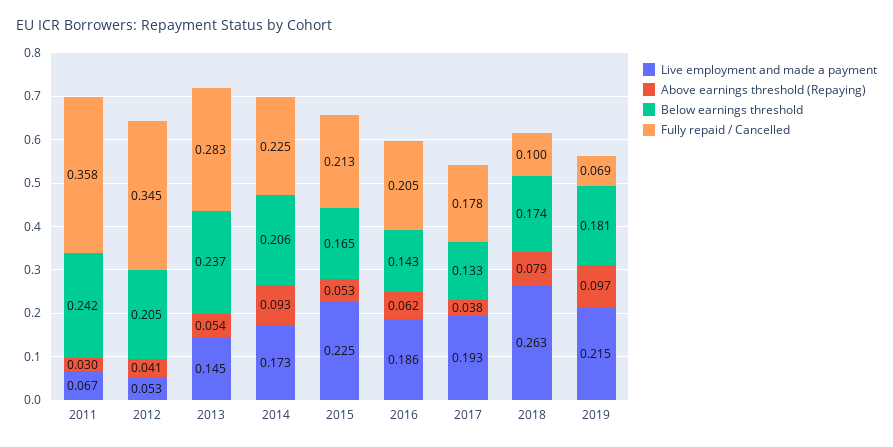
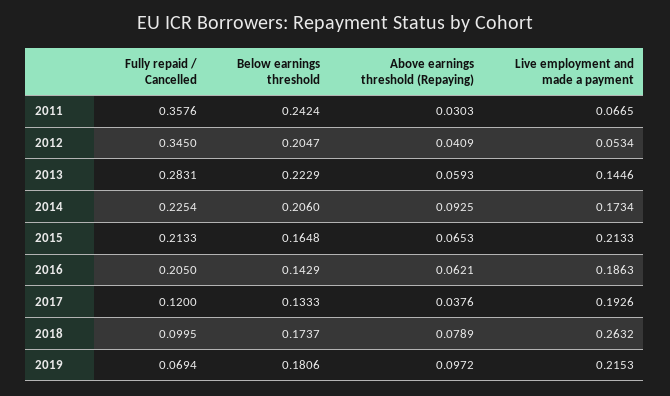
Above earnings threshold (Repaying), 2013: 0.054 -> 0.0593
Below earnings threshold, 2013: 0.237 -> 0.2229
Live employment and made a payment, 2015: 0.225 -> 0.2133
Above earnings threshold (Repaying), 2015: 0.053 -> 0.0653
Fully repaid / Cancelled, 2017: 0.178 -> 0.12

